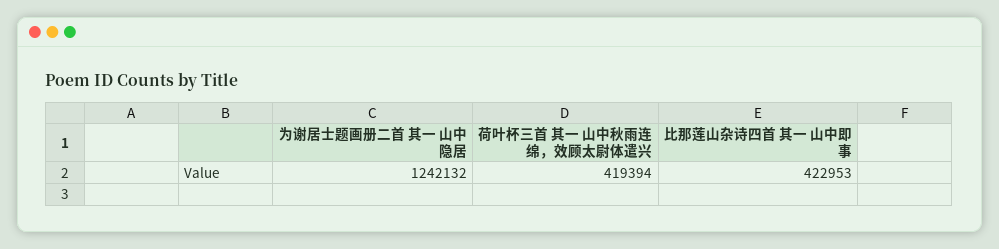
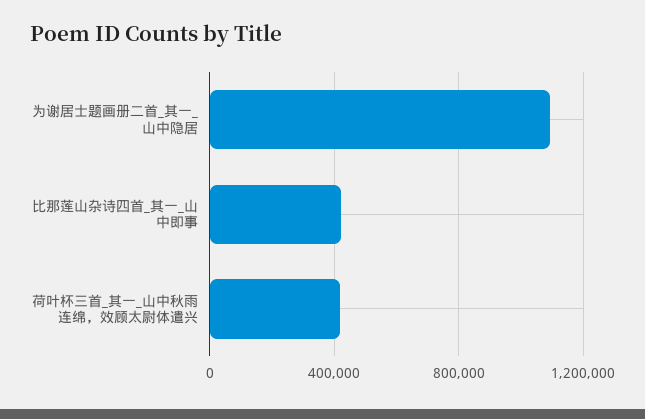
为谢居士题画册二首 其一 山中隐居: 1242132 -> 1100000

